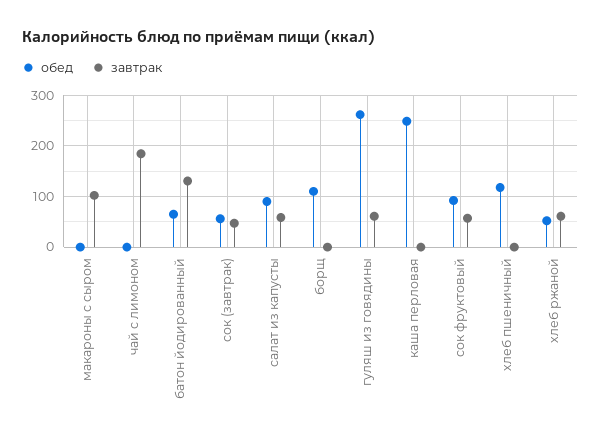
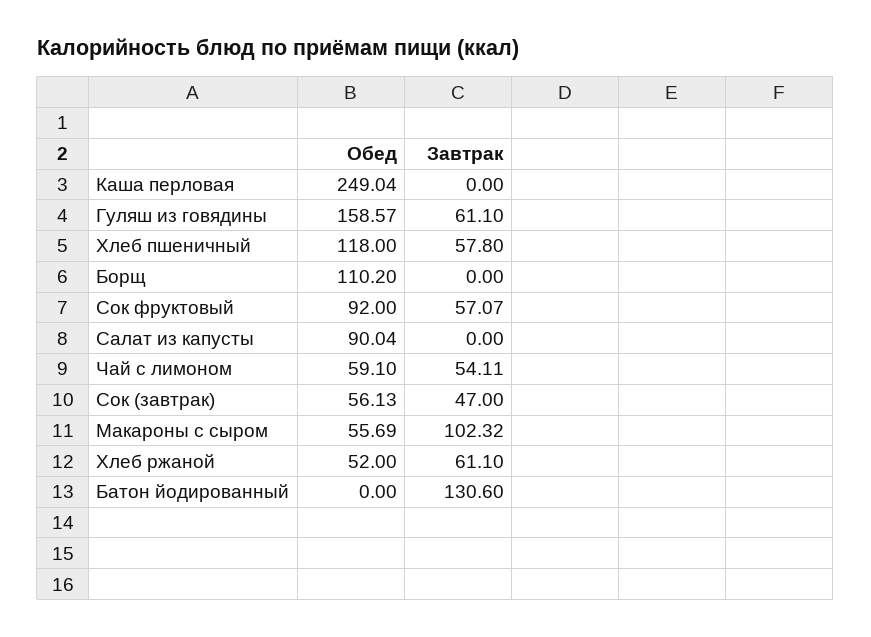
обед, макароны с сыром: 0 -> 55.69
обед, чай с лимоном: 0 -> 59.1
завтрак, чай с лимоном: 180 -> 54.11
обед, батон йодированный: 60 -> 0
завтрак, салат из капусты: 60 -> 0
обед, гуляш из говядины: 260 -> 158.57
завтрак, хлеб пшеничный: 0 -> 57.8

